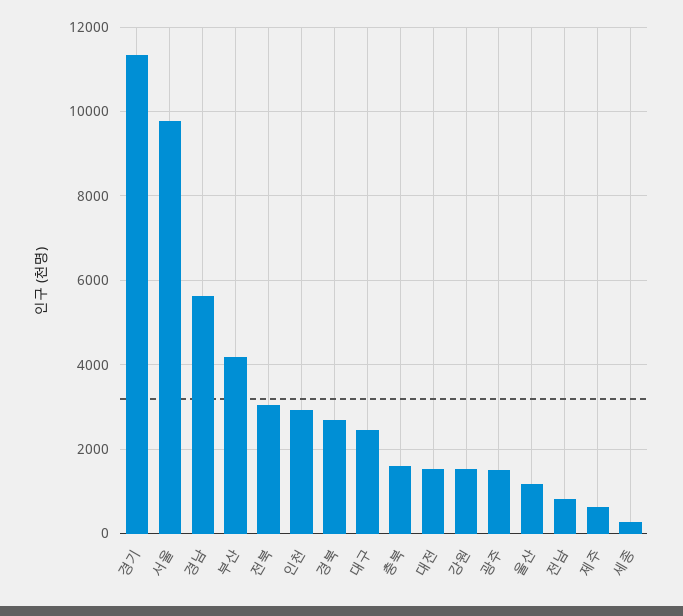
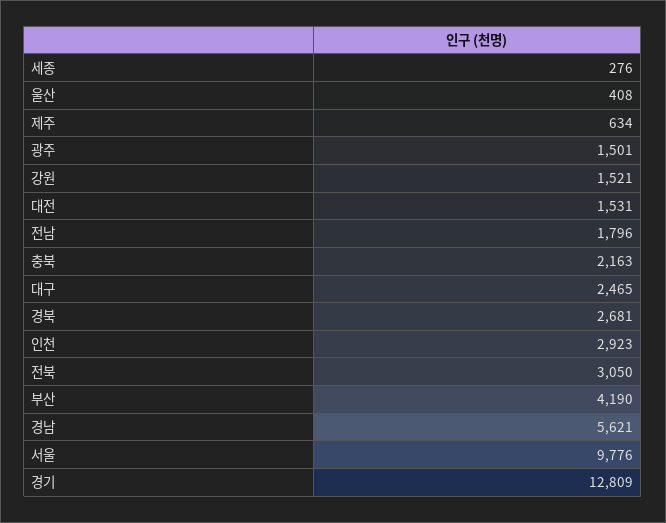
경기: 11400 -> 12809
충북: 1600 -> 2163
울산: 1200 -> 408
전남: 800 -> 1796

